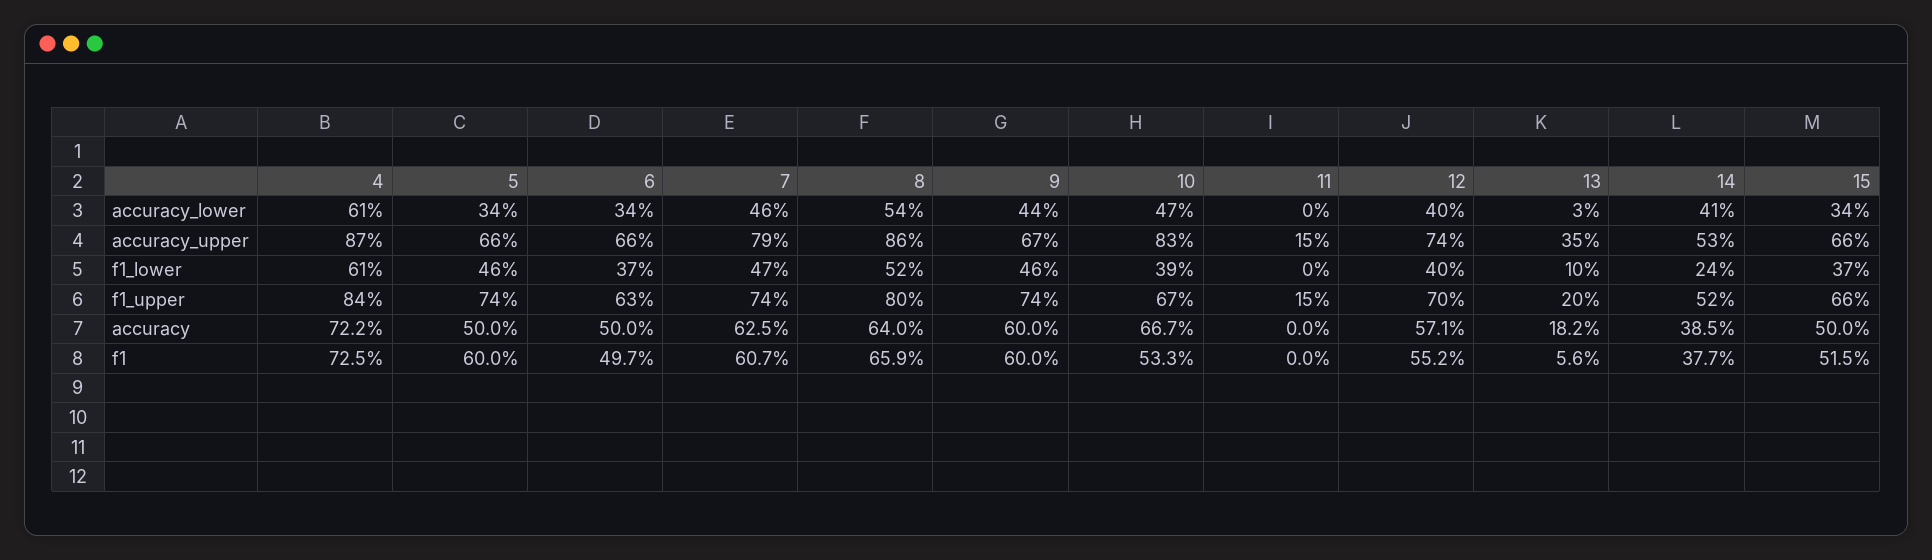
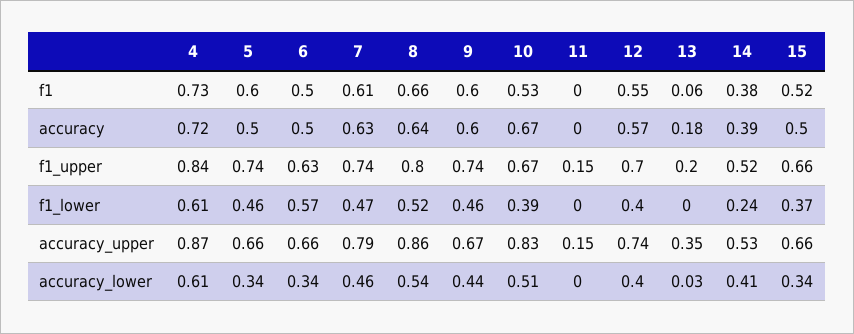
10, accuracy_lower: 0.47 -> 0.51
6, f1_lower: 0.37 -> 0.57
13, f1_lower: 0.1 -> 0

